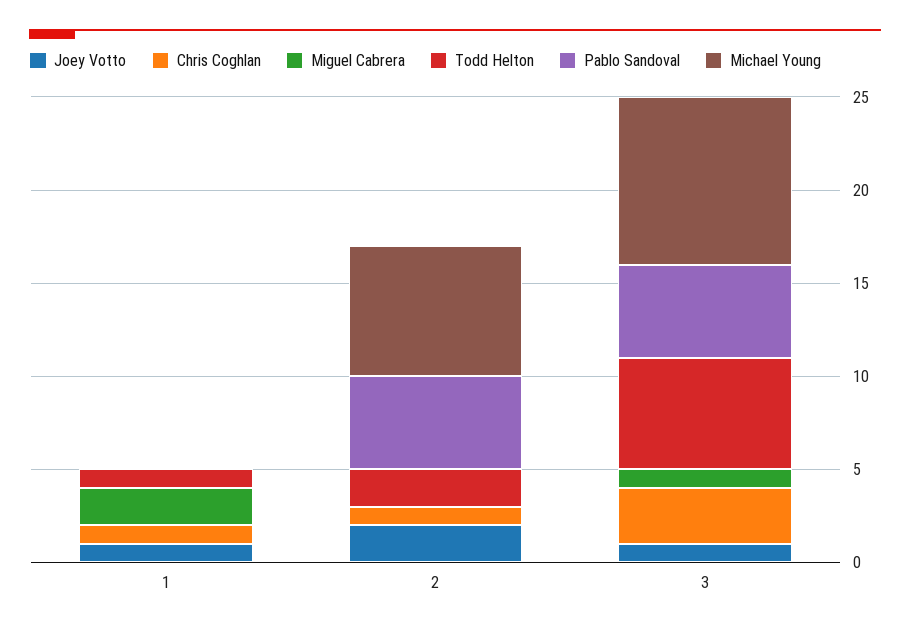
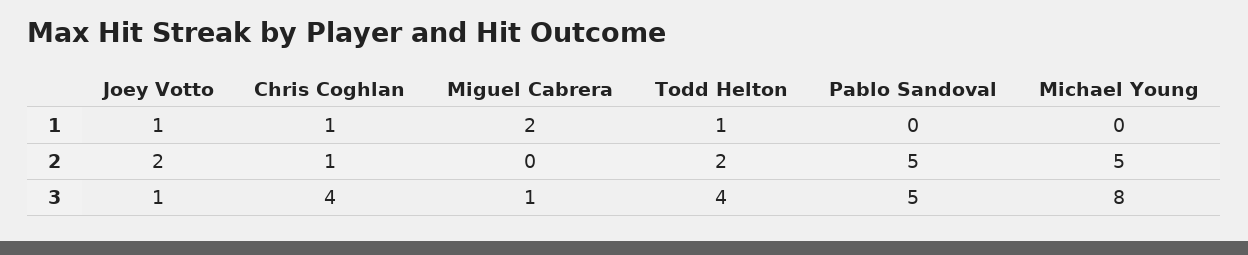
Michael Young, 2: 7 -> 5
Chris Coghlan, 3: 3 -> 4
Todd Helton, 3: 6 -> 4
Michael Young, 3: 9 -> 8

